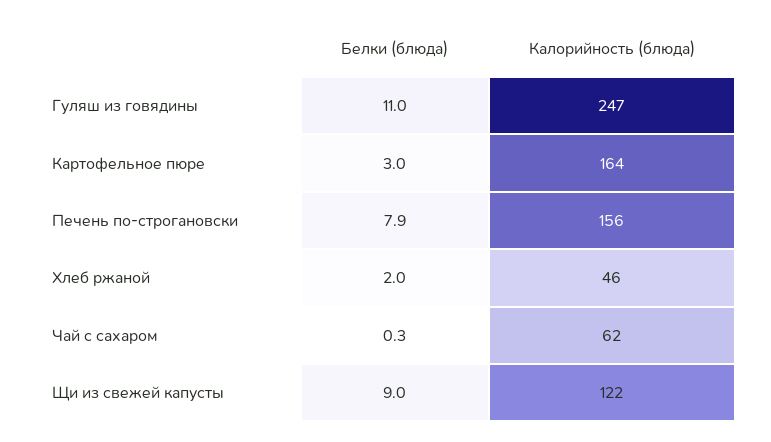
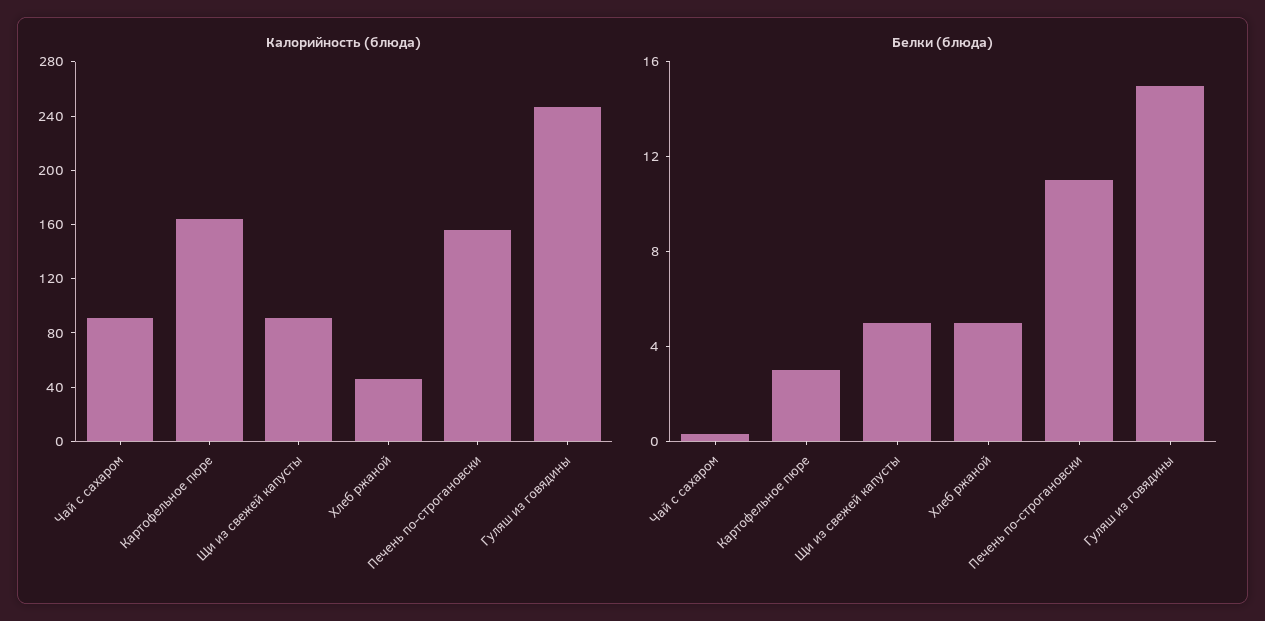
Белки (блюда), Гуляш из говядины: 11 -> 15
Белки (блюда), Печень по-строгановски: 7.9 -> 11
Белки (блюда), Хлеб ржаной: 2 -> 5
Калорийность (блюда), Чай с сахаром: 62 -> 90
Белки (блюда), Щи из свежей капусты: 9 -> 5
Калорийность (блюда), Щи из свежей капусты: 122 -> 90

